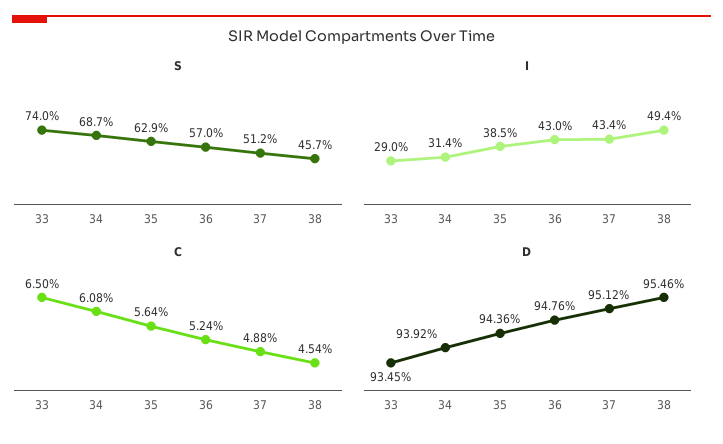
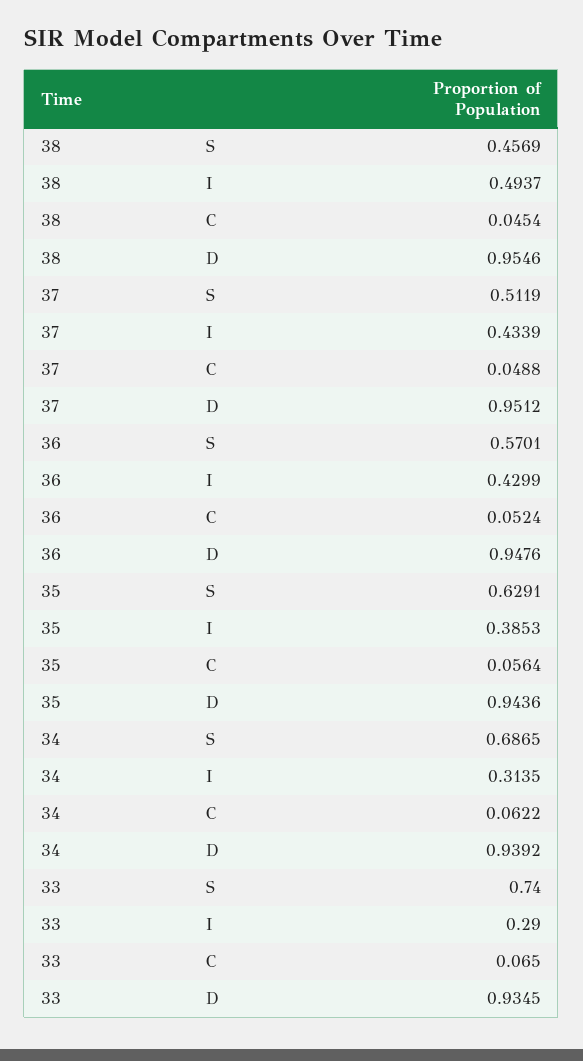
C, 34: 0.0608 -> 0.0622

